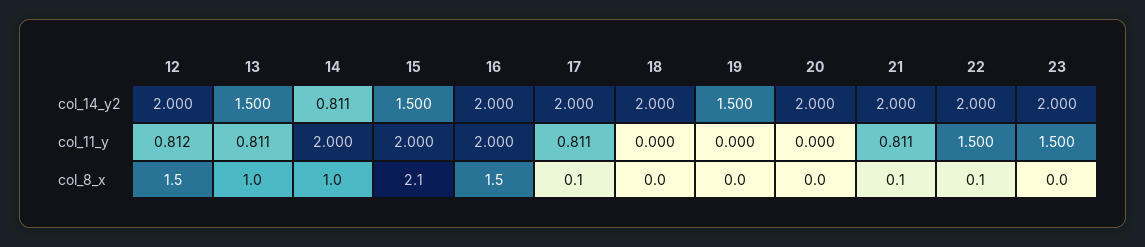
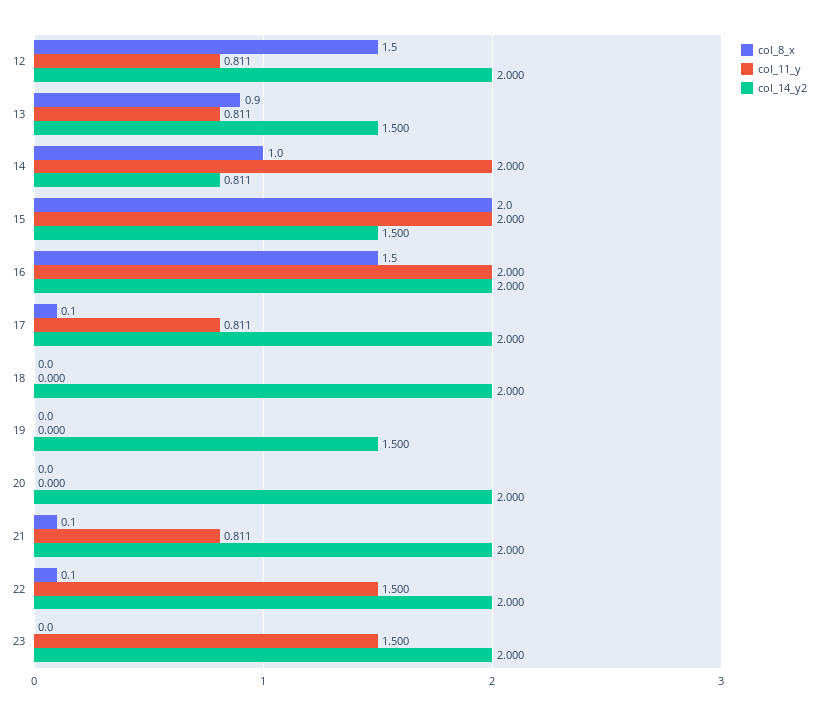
col_11_y, 12: 0.812 -> 0.811
col_8_x, 13: 1 -> 0.9
col_8_x, 15: 2.1 -> 2

